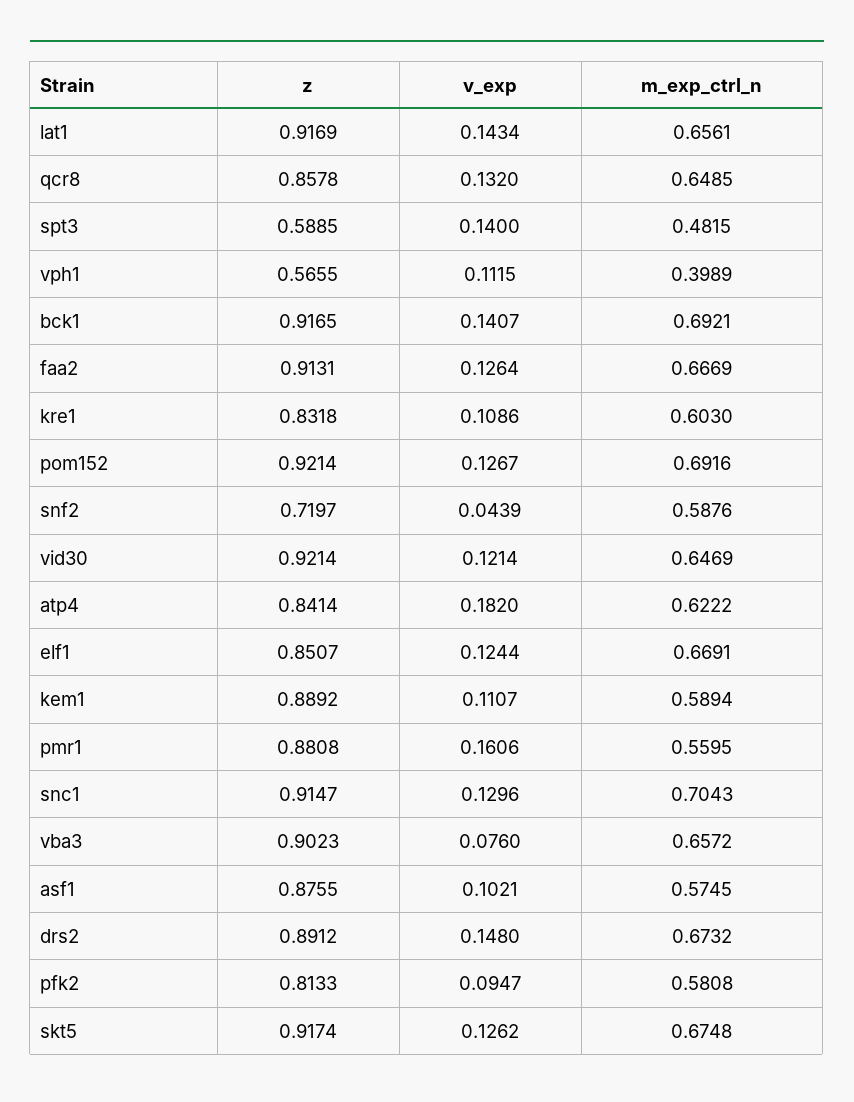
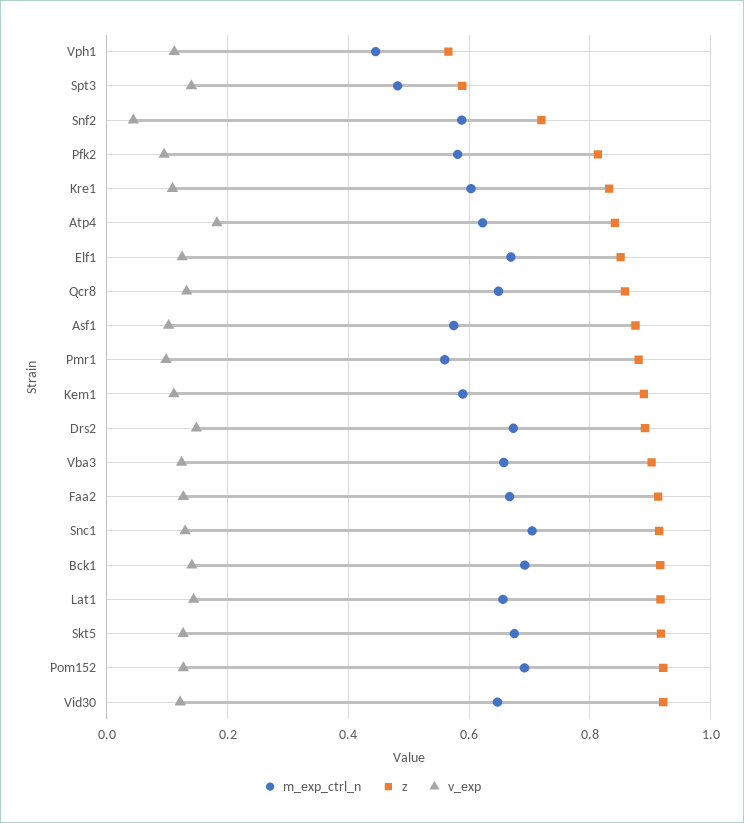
m_exp_ctrl_n, vph1: 0.3989 -> 0.44
v_exp, pmr1: 0.1606 -> 0.1
v_exp, vba3: 0.076 -> 0.12

